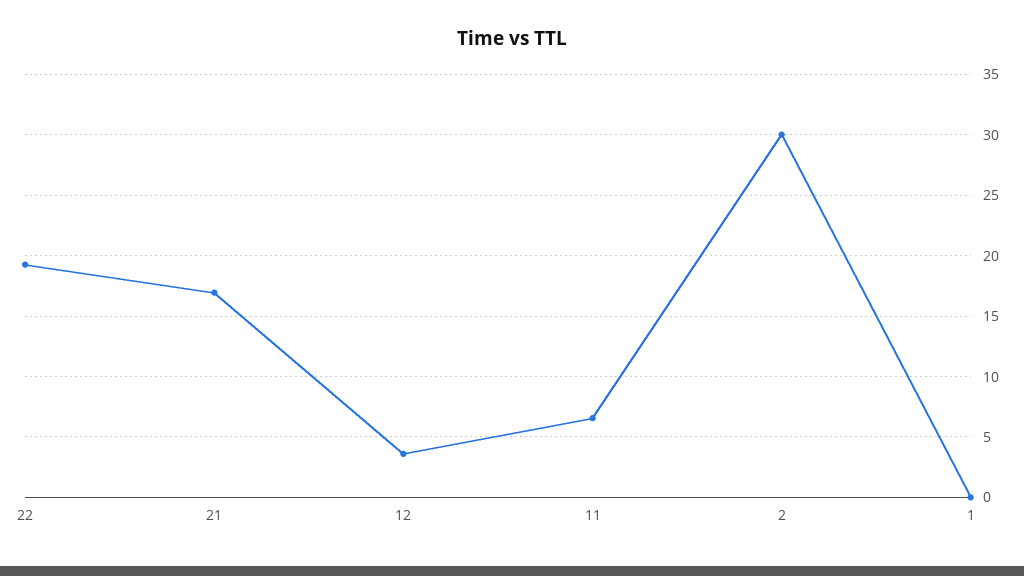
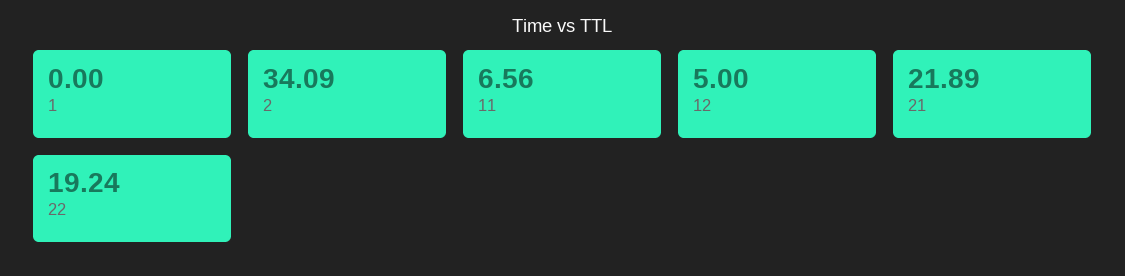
21: 17 -> 21.89
12: 3.5 -> 5
2: 30 -> 34.09

